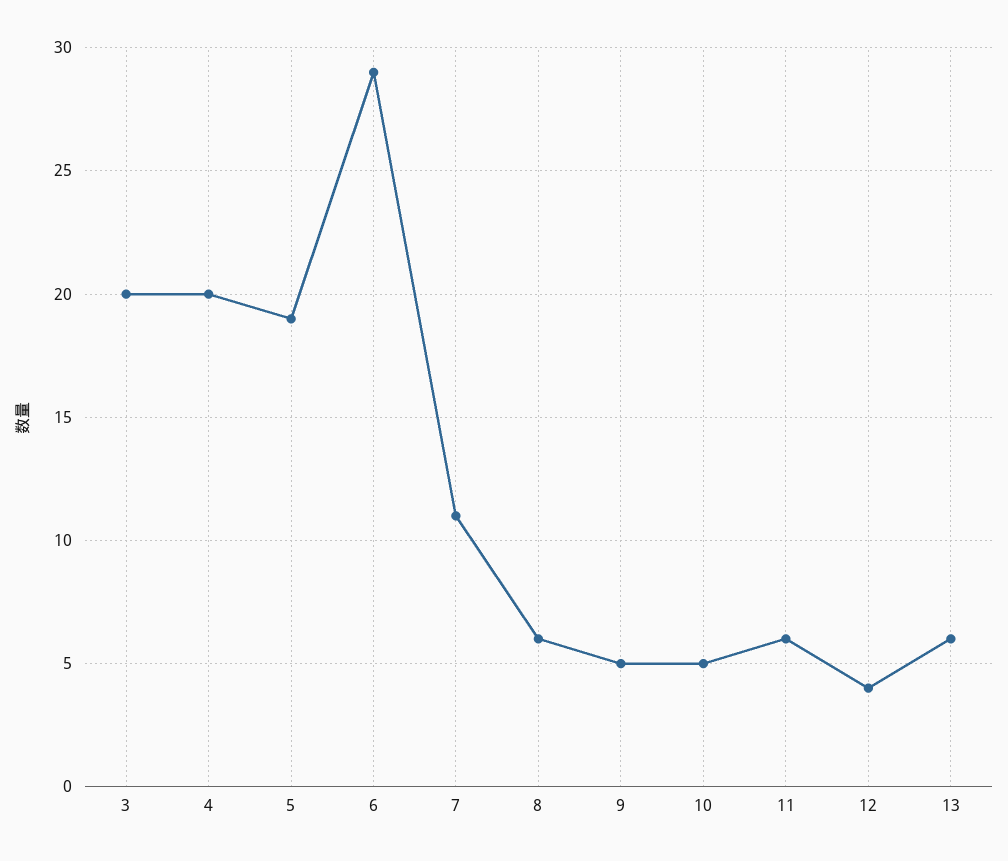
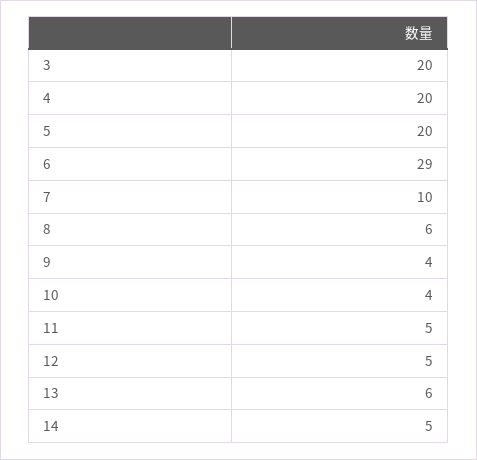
5: 19 -> 20
7: 11 -> 10
9: 5 -> 4
10: 5 -> 4
11: 6 -> 5
12: 4 -> 5
14: none -> 5

